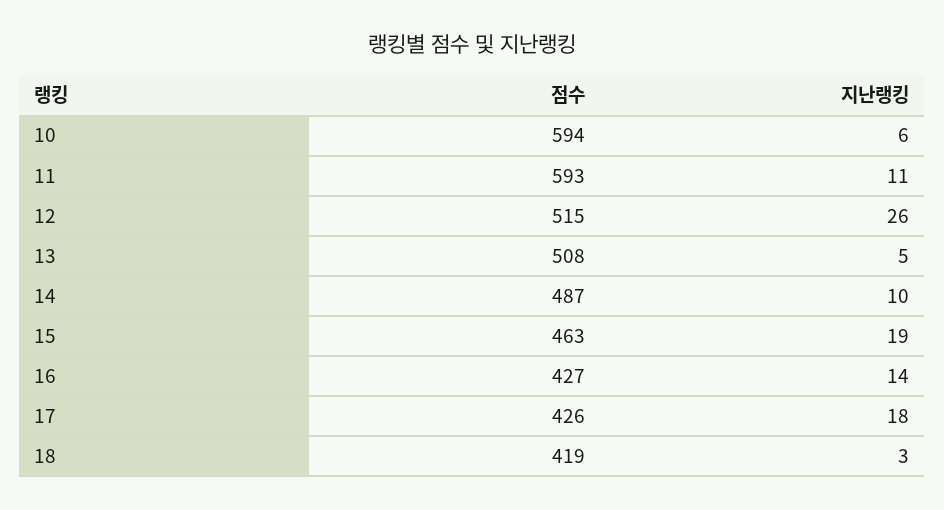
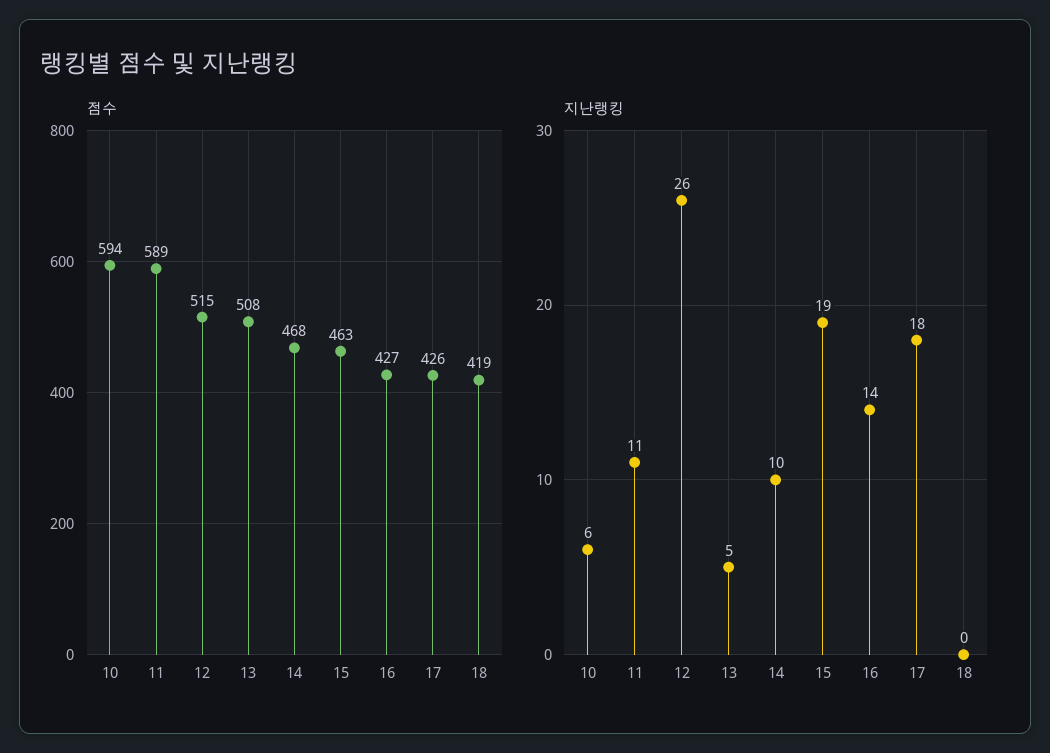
점수, 11: 593 -> 589
점수, 14: 487 -> 468
지난랭킹, 18: 3 -> 0

